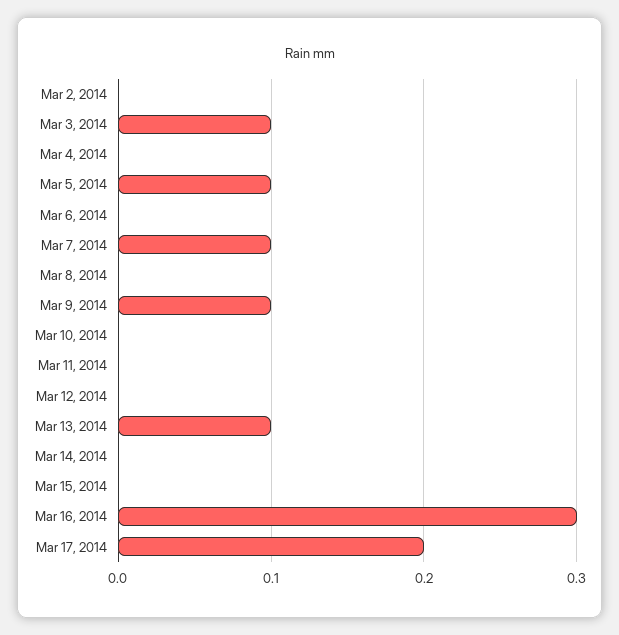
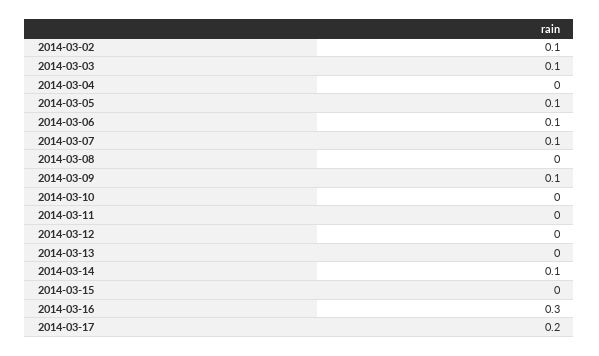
Mar 2, 2014: 0 -> 0.1
Mar 6, 2014: 0 -> 0.1
Mar 13, 2014: 0.1 -> 0
Mar 14, 2014: 0 -> 0.1

